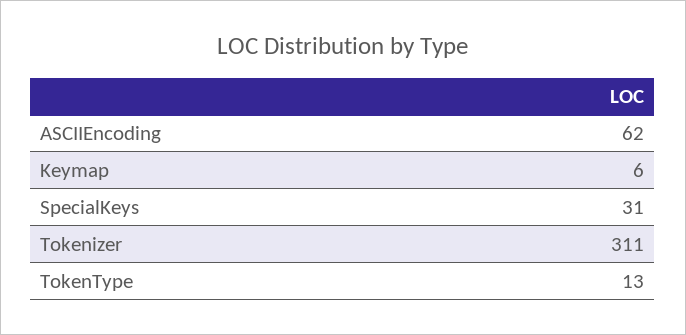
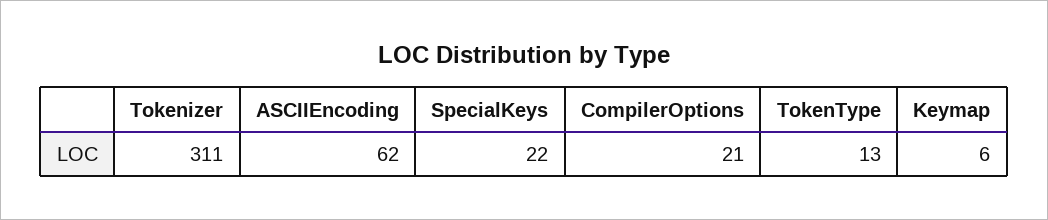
SpecialKeys: 31 -> 22
CompilerOptions: none -> 21

